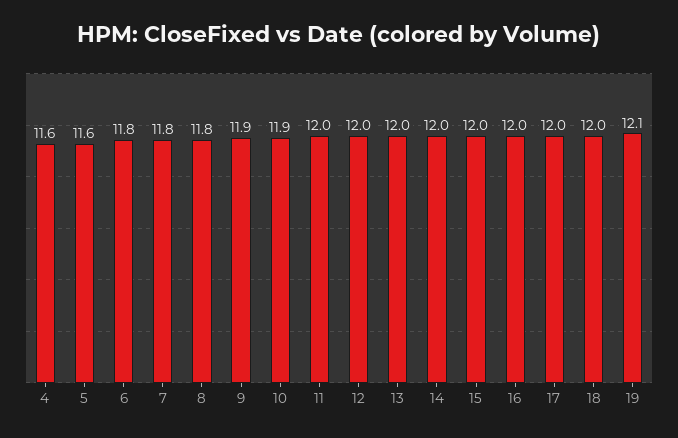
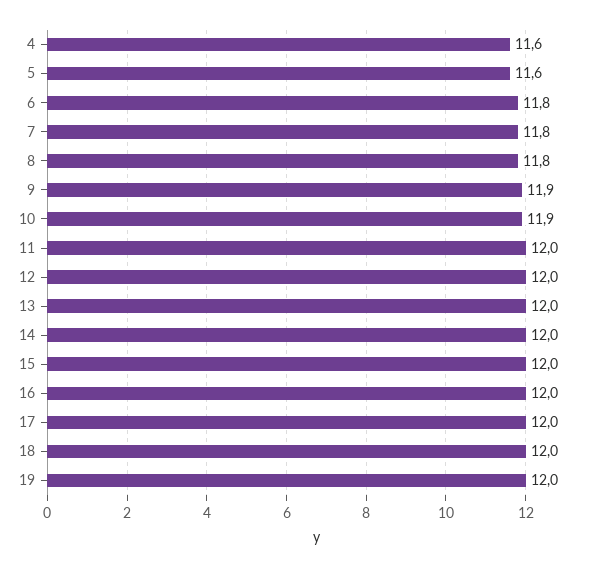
19: 12.1 -> 12

